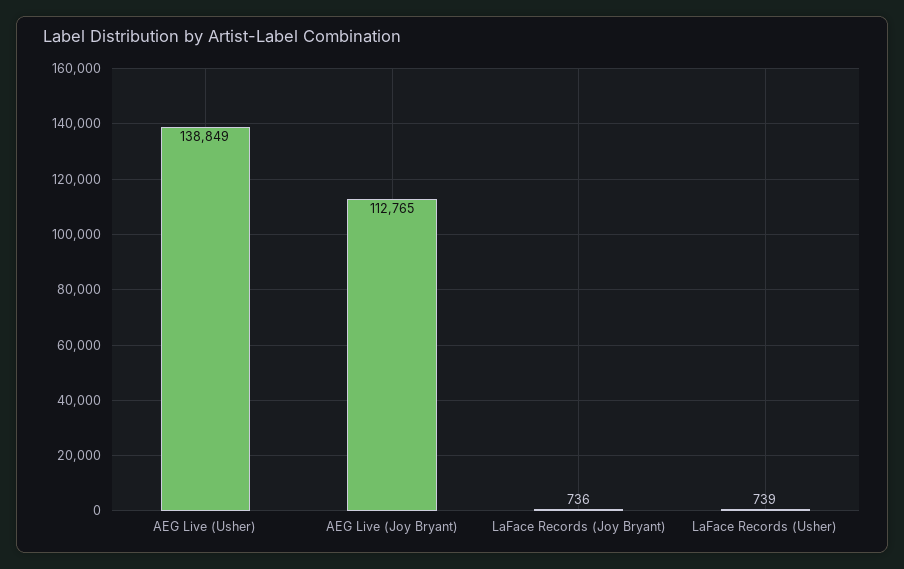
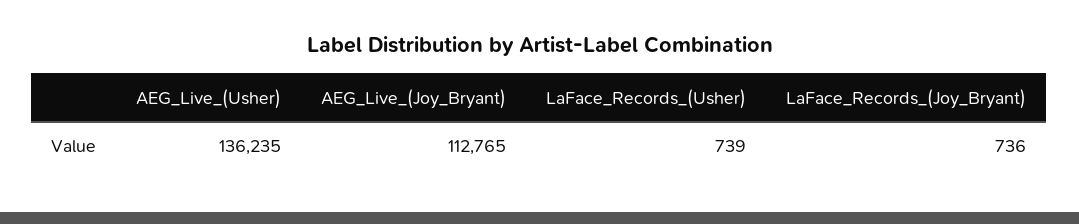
AEG Live (Usher): 138849 -> 136235

